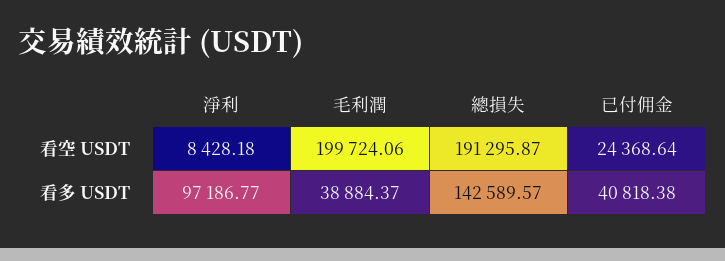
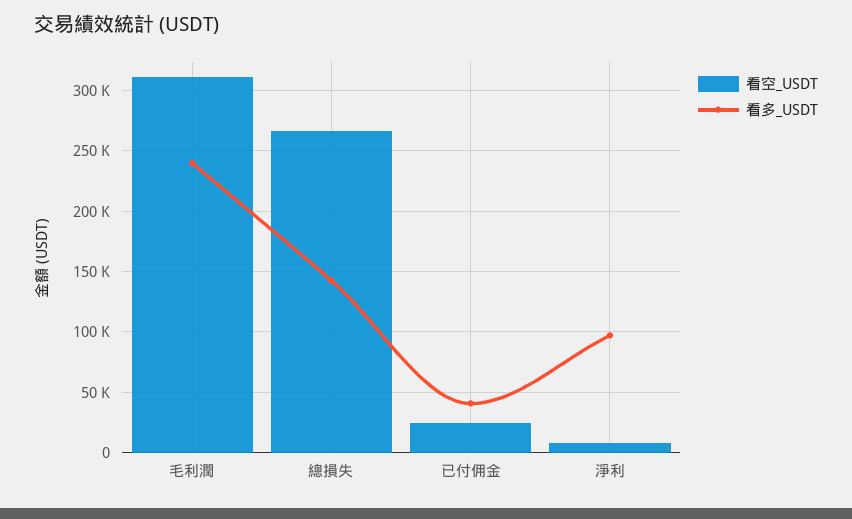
看空 USDT, 毛利潤: 199724.06 -> 310000
看空 USDT, 總損失: 191295.87 -> 265000
看多 USDT, 毛利潤: 38884.37 -> 240000

